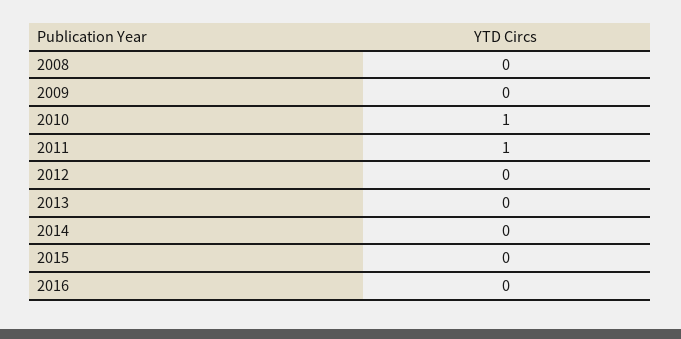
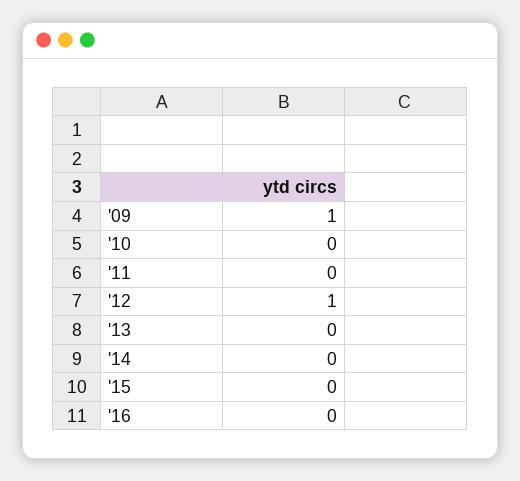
2008: 0 -> none
2009: 0 -> 1
2010: 1 -> 0
2011: 1 -> 0
2012: 0 -> 1

